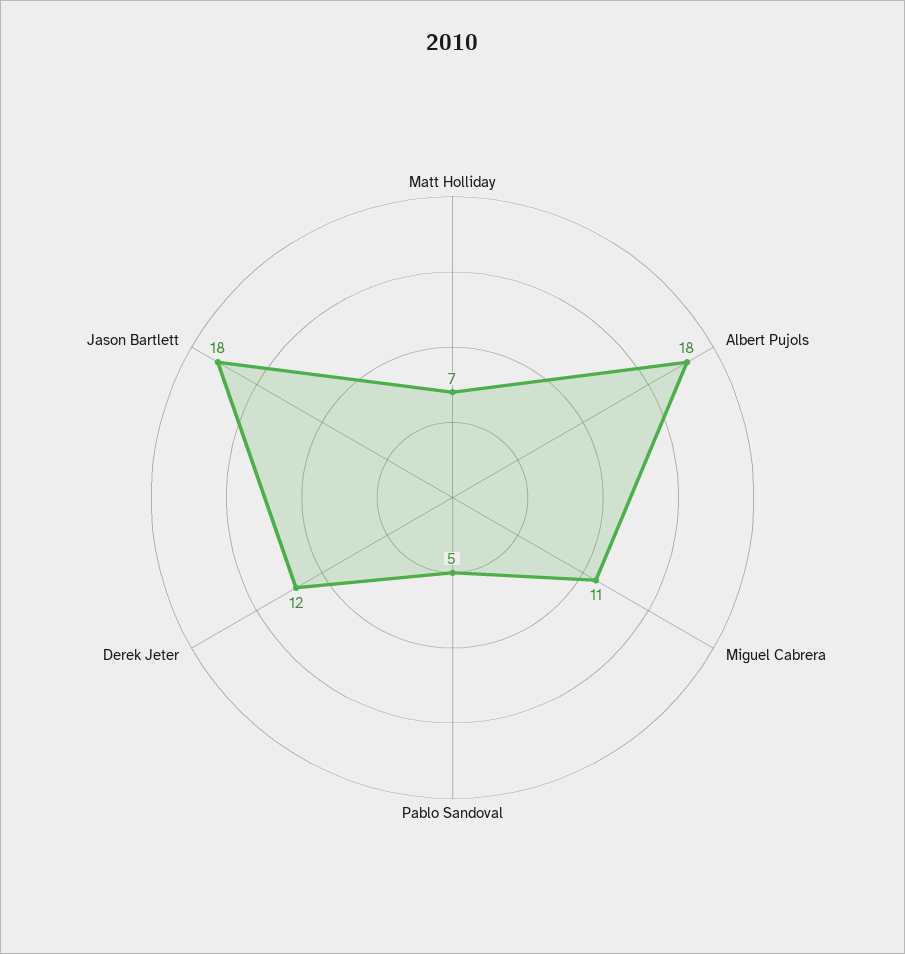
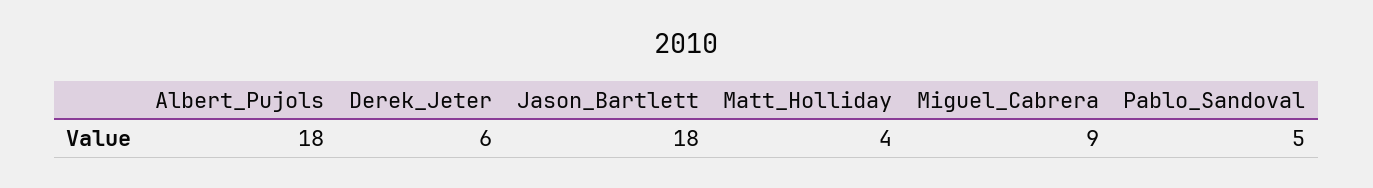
Matt Holliday: 7 -> 4
Miguel Cabrera: 11 -> 9
Derek Jeter: 12 -> 6

